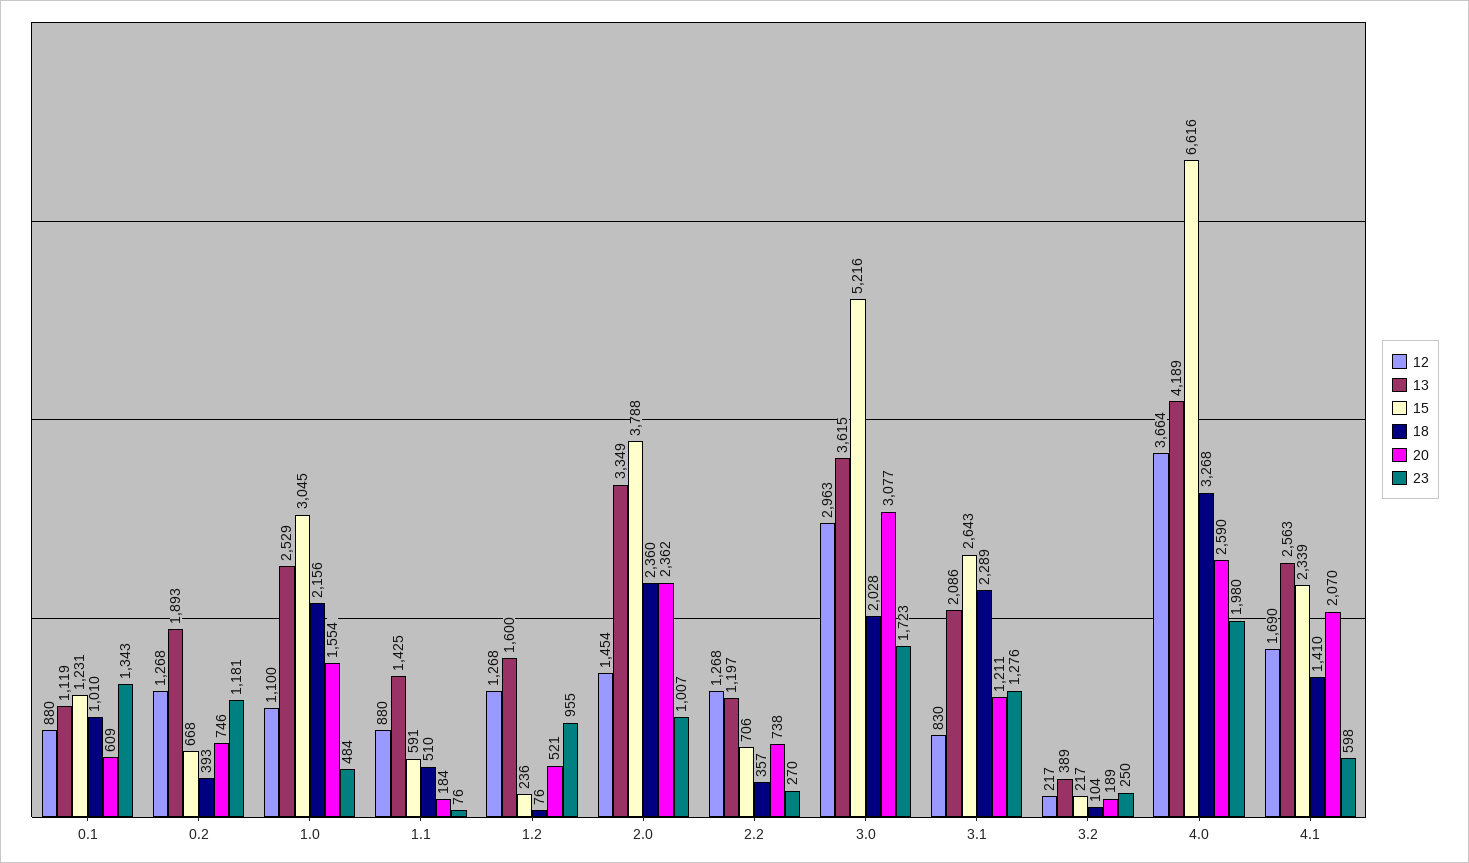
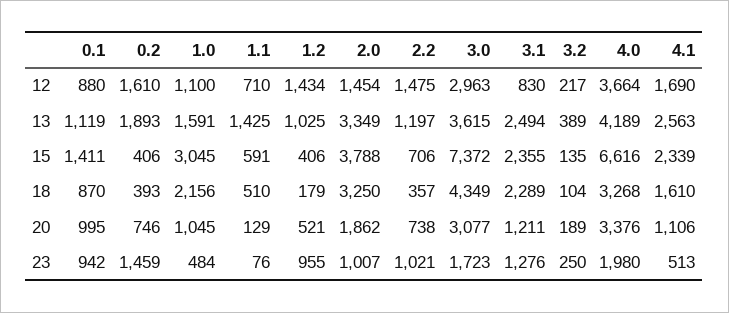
15, 0.1: 1231 -> 1411
18, 0.1: 1010 -> 870
20, 0.1: 609 -> 995
23, 0.1: 1343 -> 942
12, 0.2: 1268 -> 1610
15, 0.2: 668 -> 406
23, 0.2: 1181 -> 1459
13, 1.0: 2529 -> 1591
20, 1.0: 1554 -> 1045
12, 1.1: 880 -> 710
20, 1.1: 184 -> 129
12, 1.2: 1268 -> 1434
13, 1.2: 1600 -> 1025
15, 1.2: 236 -> 406
18, 1.2: 76 -> 179
18, 2.0: 2360 -> 3250
20, 2.0: 2362 -> 1862
12, 2.2: 1268 -> 1475
23, 2.2: 270 -> 1021
15, 3.0: 5216 -> 7372
18, 3.0: 2028 -> 4349
13, 3.1: 2086 -> 2494
15, 3.1: 2643 -> 2355
15, 3.2: 217 -> 135
20, 4.0: 2590 -> 3376
18, 4.1: 1410 -> 1610
20, 4.1: 2070 -> 1106
23, 4.1: 598 -> 513

